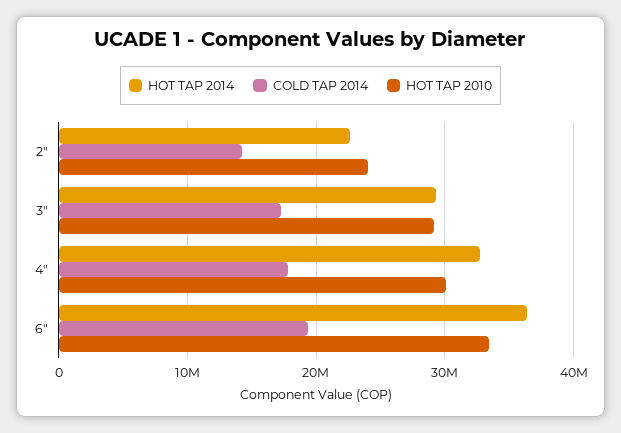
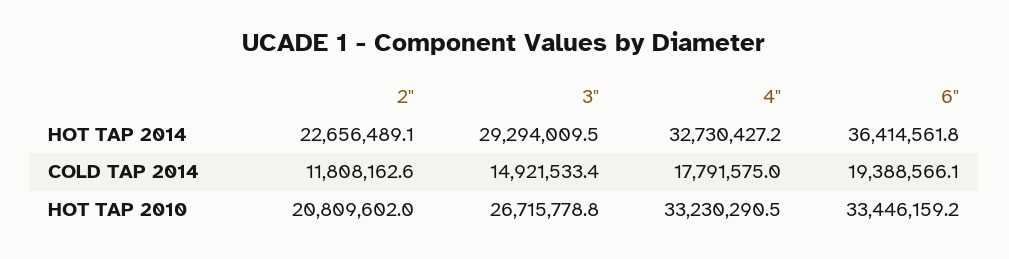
COLD TAP 2014, 2": 14000000 -> 11808162.6
HOT TAP 2010, 2": 24000000 -> 20809602
COLD TAP 2014, 3": 17000000 -> 14921533.4
HOT TAP 2010, 3": 29000000 -> 26715778.8
HOT TAP 2010, 4": 30000000 -> 33230290.5

